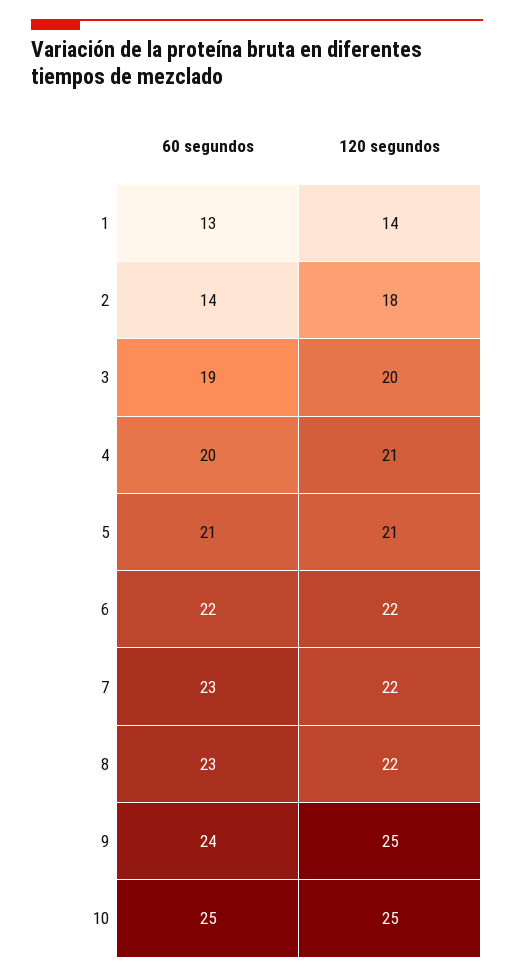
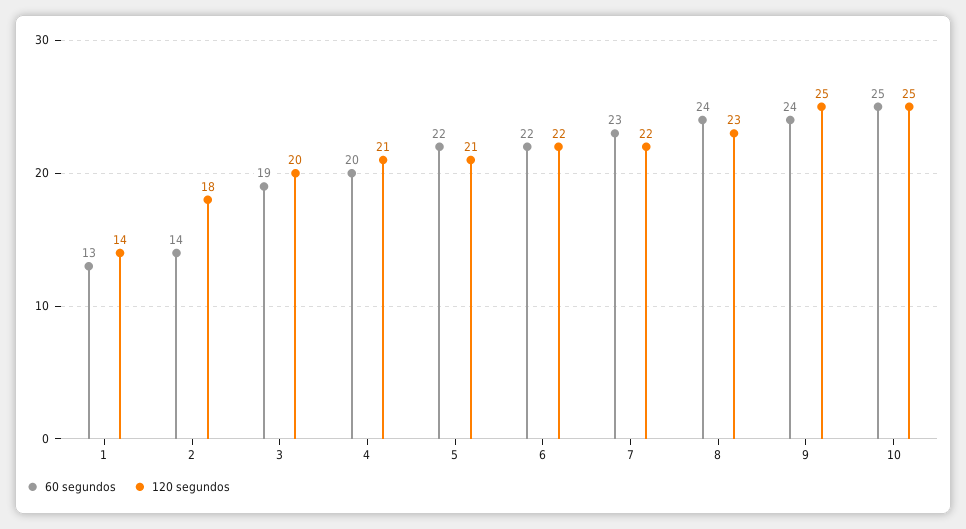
60 segundos, 5: 21 -> 22
60 segundos, 8: 23 -> 24
120 segundos, 8: 22 -> 23

